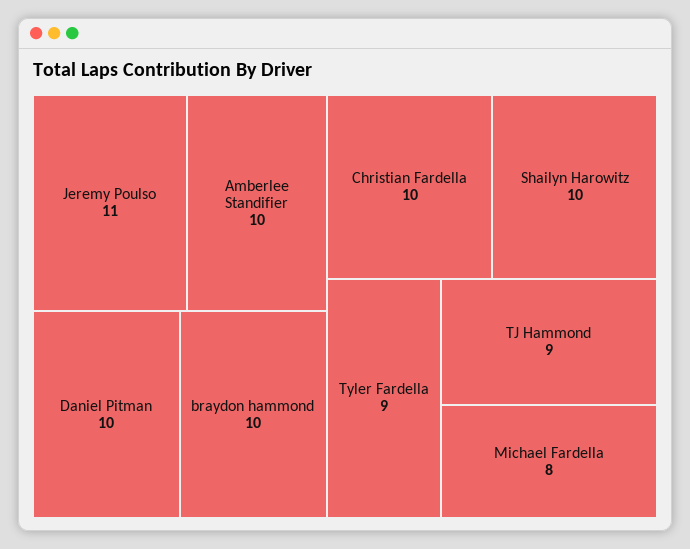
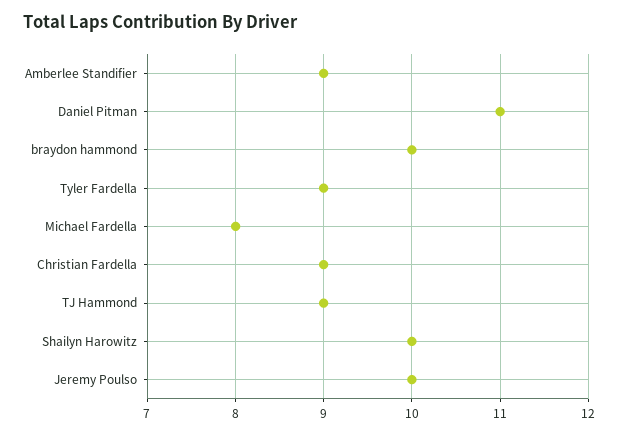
Jeremy Poulso: 11 -> 10
Amberlee Standifier: 10 -> 9
Daniel Pitman: 10 -> 11
Christian Fardella: 10 -> 9

